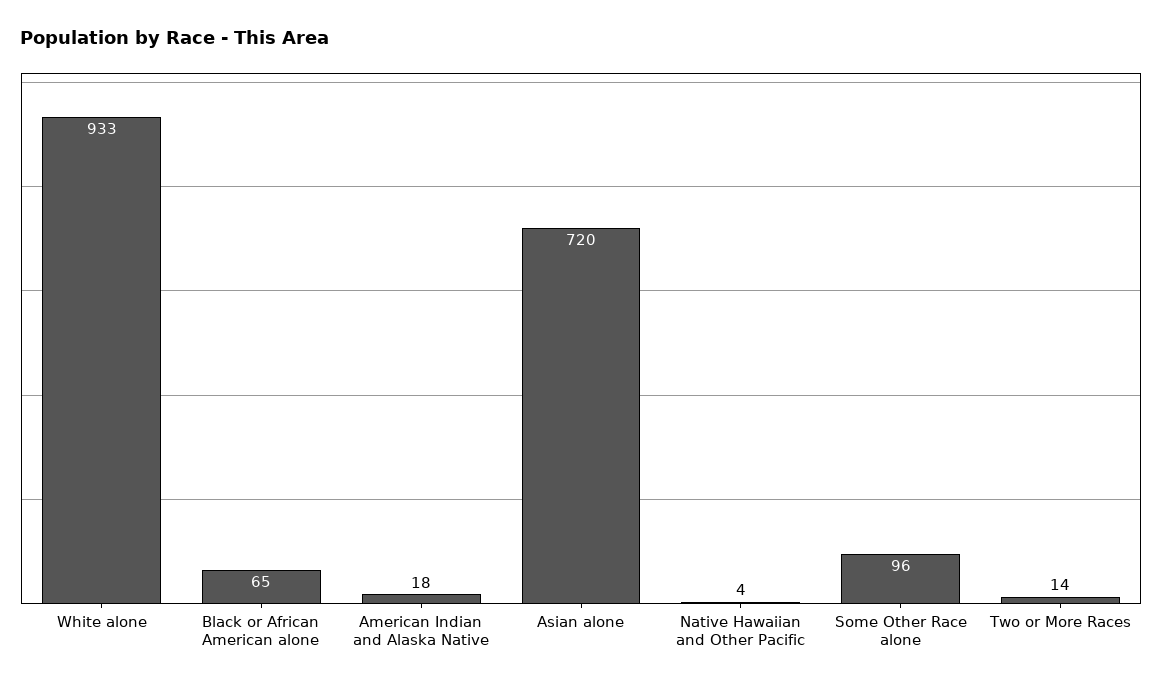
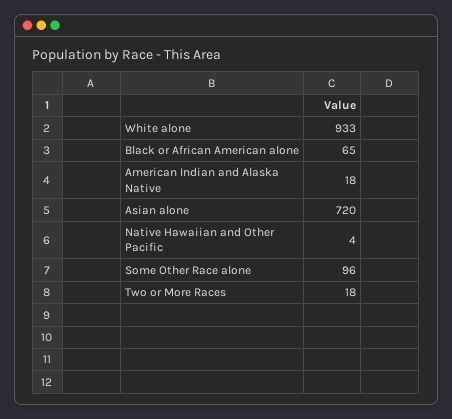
Two or More Races: 14 -> 18

